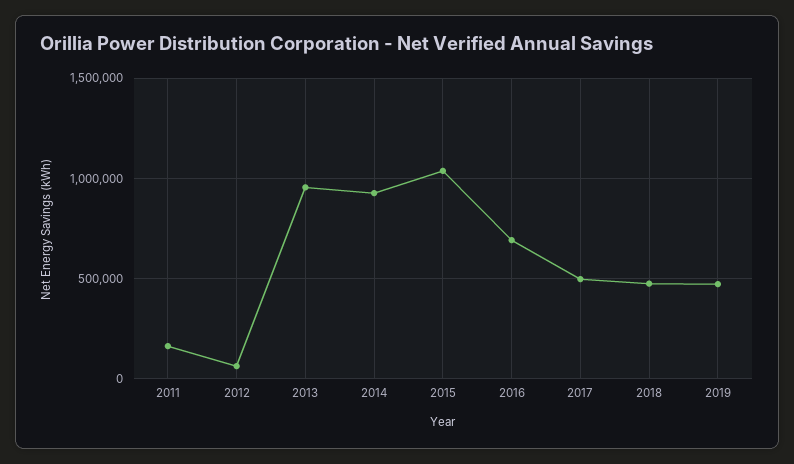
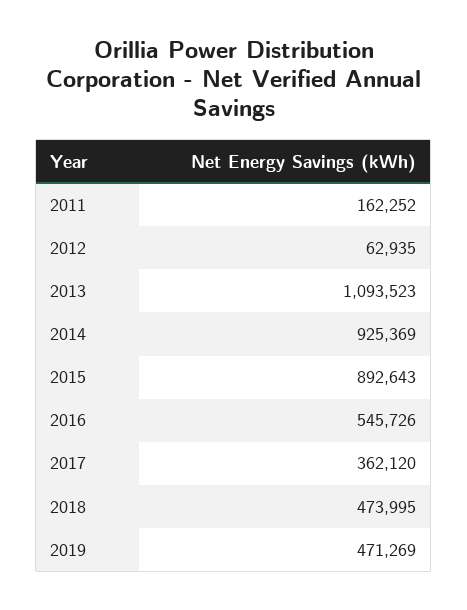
2013: 950000 -> 1093523
2015: 1050000 -> 892643
2016: 700000 -> 545726
2017: 500000 -> 362120

